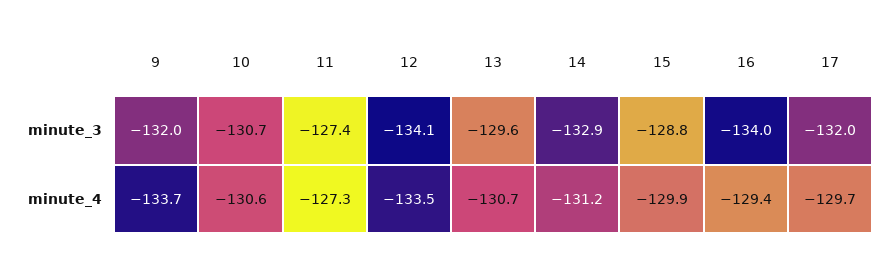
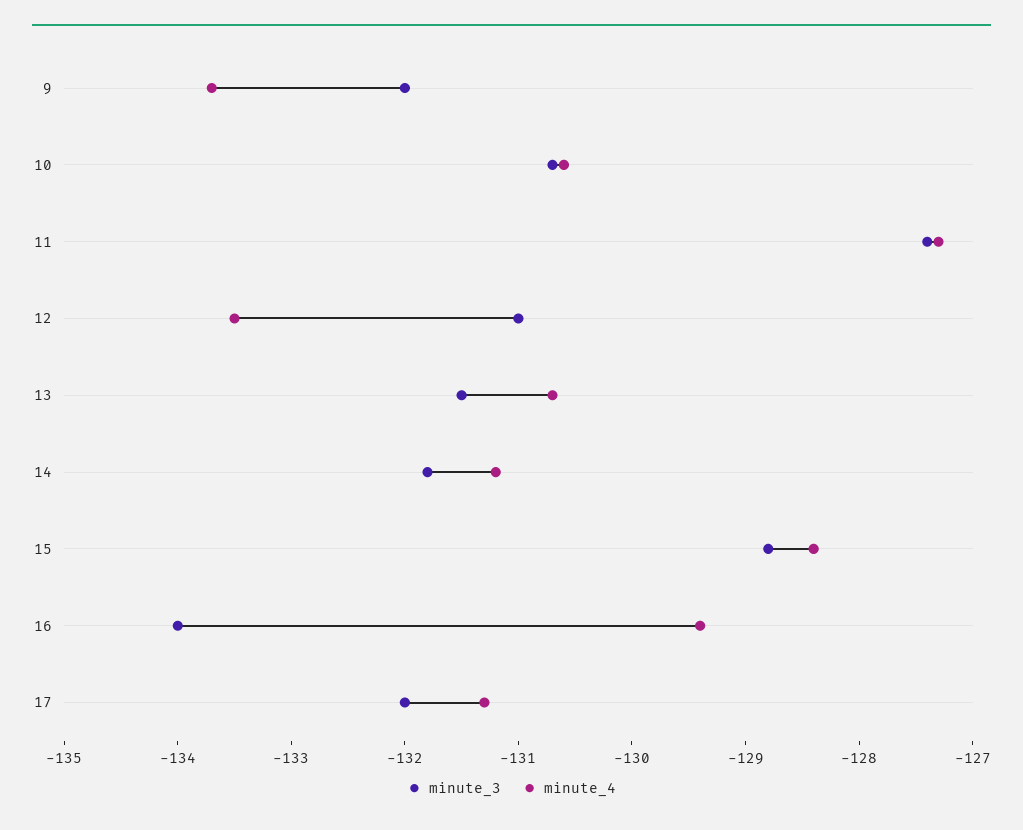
minute_3, 12: -134.1 -> -131
minute_3, 13: -129.6 -> -131.5
minute_3, 14: -132.9 -> -131.8
minute_4, 15: -129.9 -> -128.4
minute_4, 17: -129.7 -> -131.3

